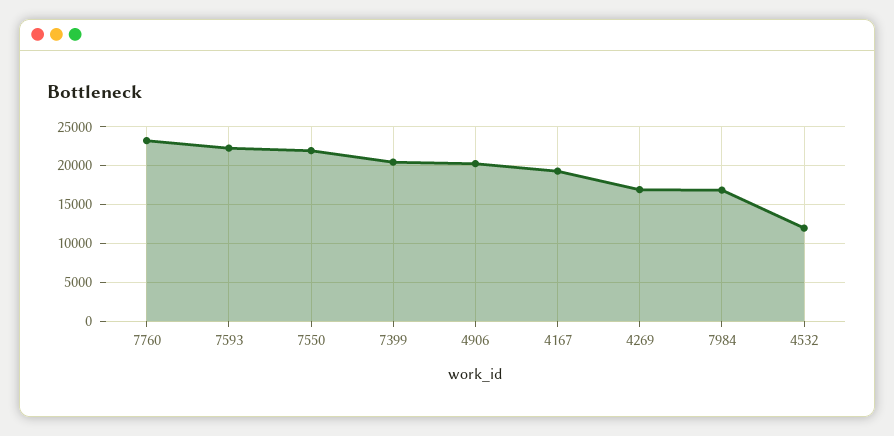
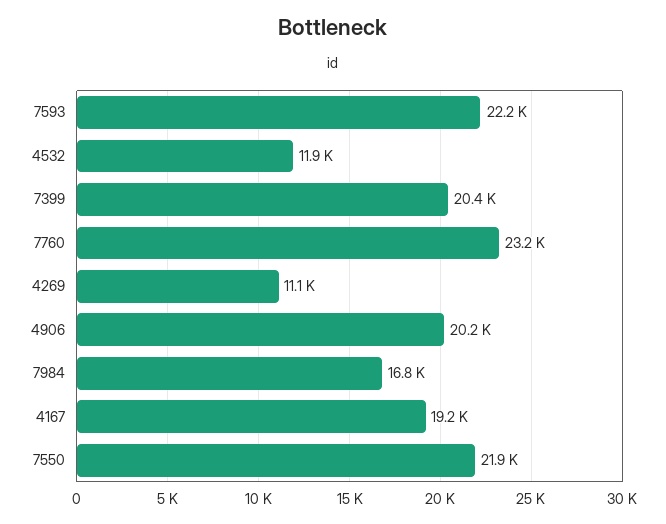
4269: 17000 -> 11100

